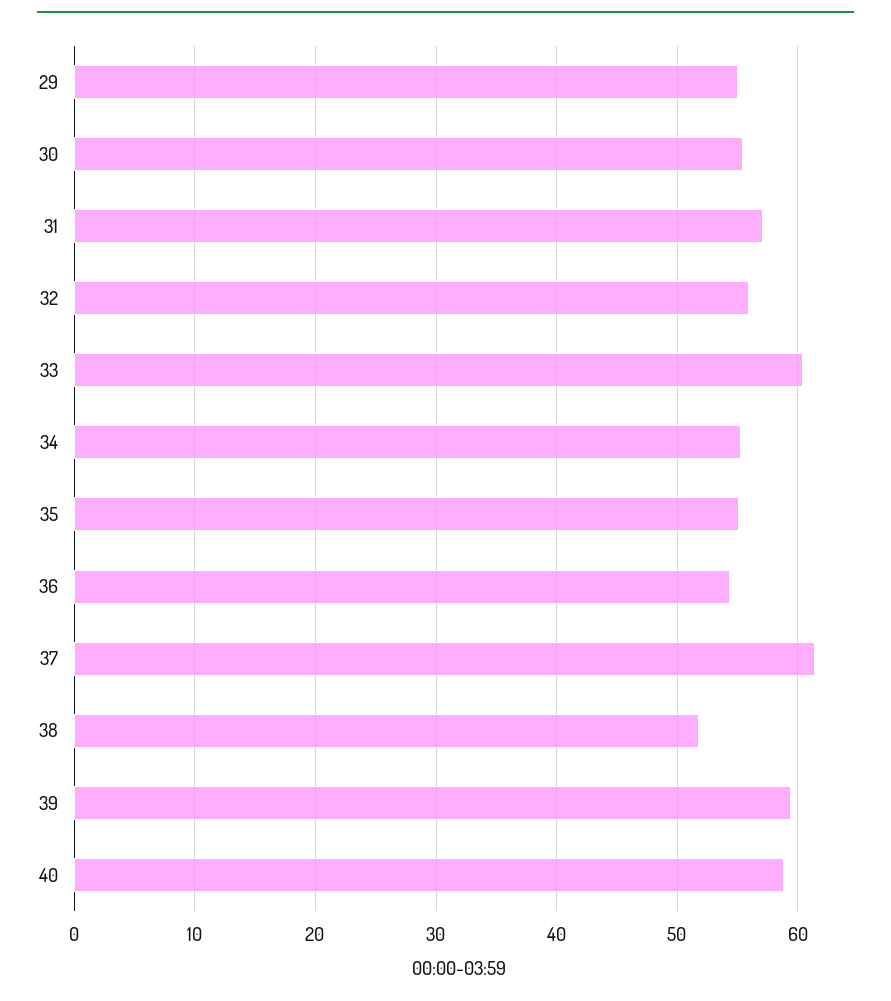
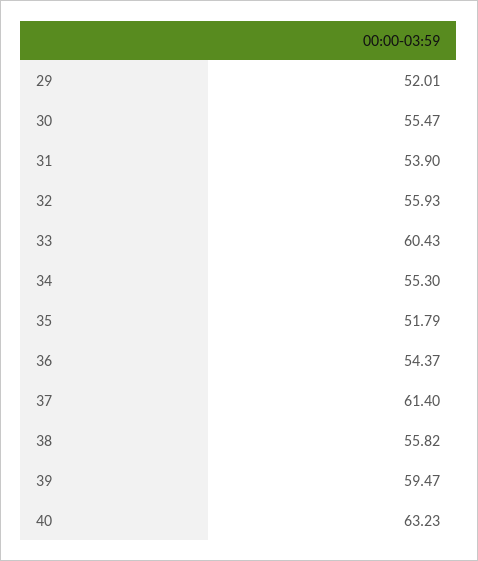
29: 55 -> 52.01
31: 57 -> 53.9
35: 55 -> 51.79
38: 52 -> 55.82
40: 59 -> 63.23

